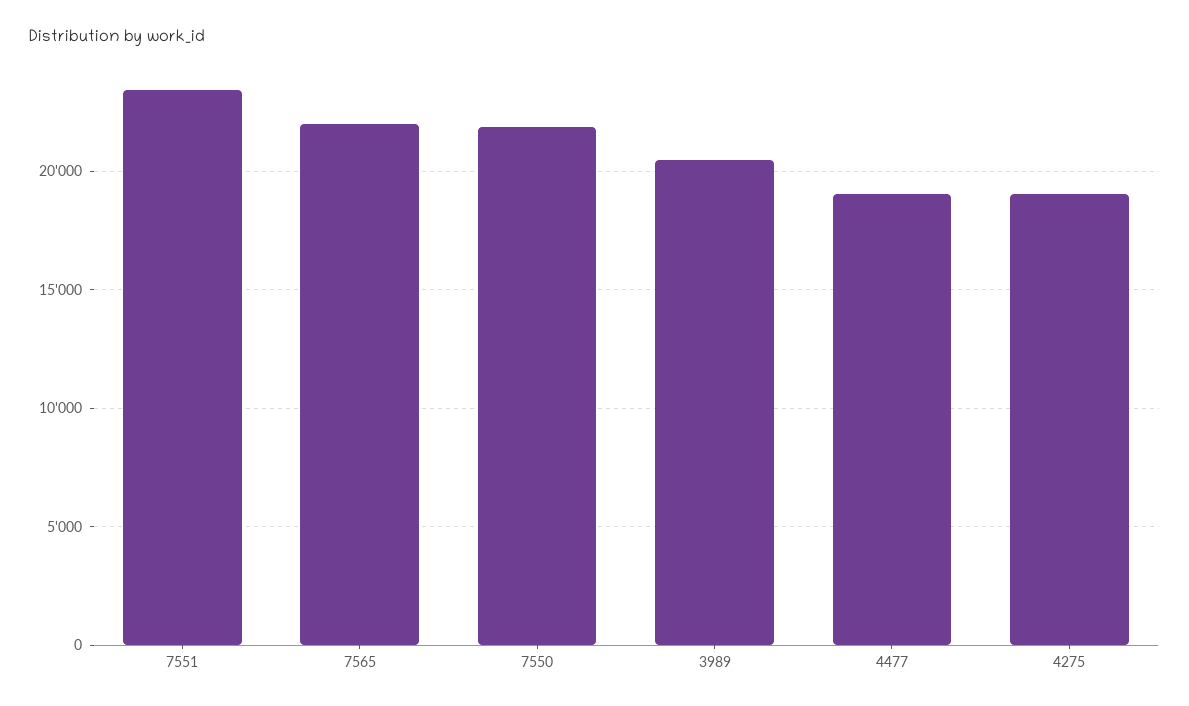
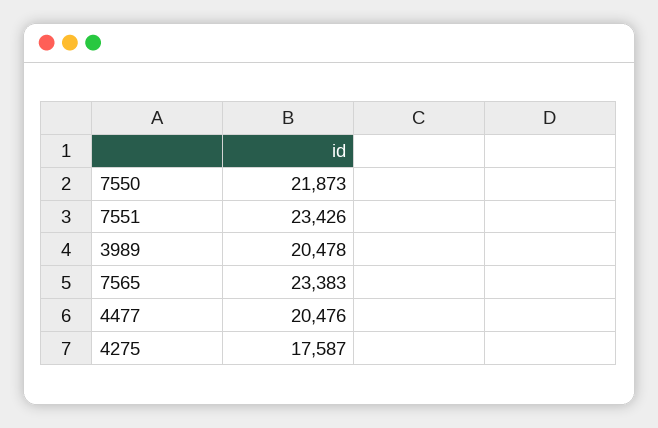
7565: 22000 -> 23383
4477: 19000 -> 20476
4275: 19000 -> 17587

